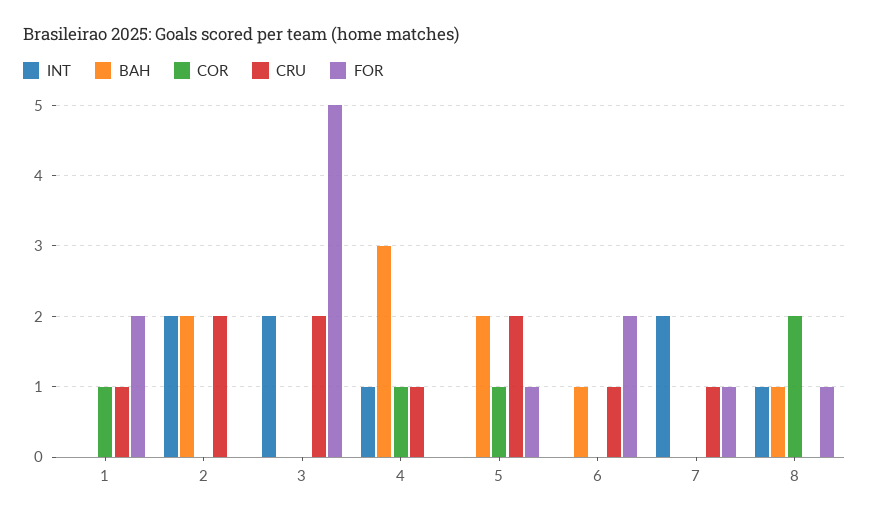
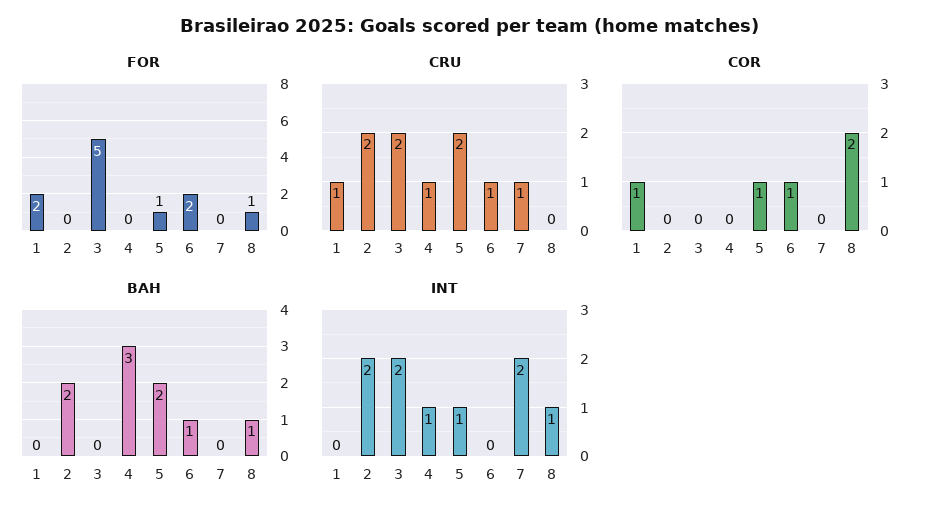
COR, 4: 1 -> 0
INT, 5: 0 -> 1
COR, 6: 0 -> 1
FOR, 7: 1 -> 0

